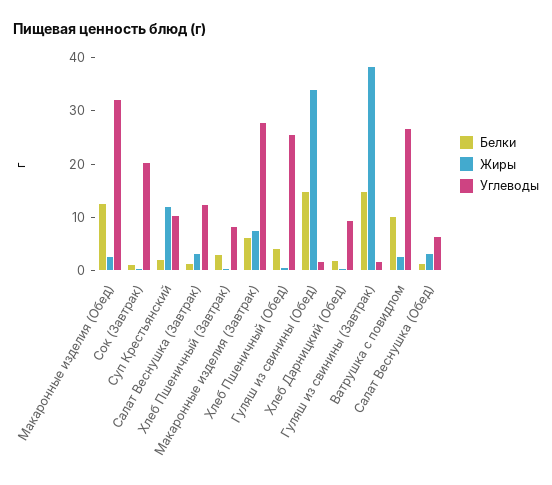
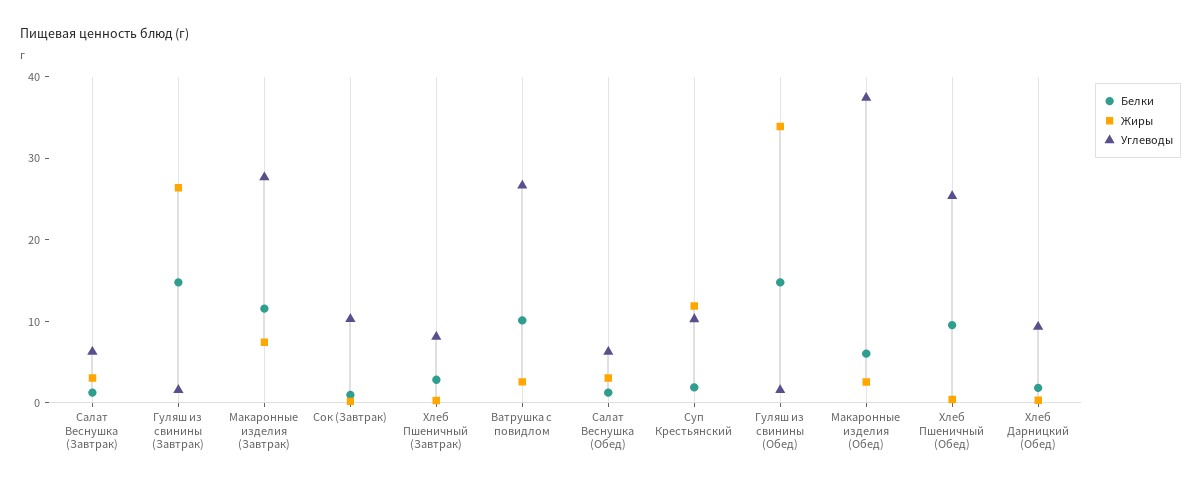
Белки, Макаронные изделия (Обед): 12 -> 6
Углеводы, Макаронные изделия (Обед): 32 -> 38
Углеводы, Сок (Завтрак): 20 -> 10
Углеводы, Салат Веснушка (Завтрак): 12 -> 6
Белки, Макаронные изделия (Завтрак): 6 -> 12
Белки, Хлеб Пшеничный (Обед): 4 -> 10
Жиры, Гуляш из свинины (Завтрак): 38 -> 26

